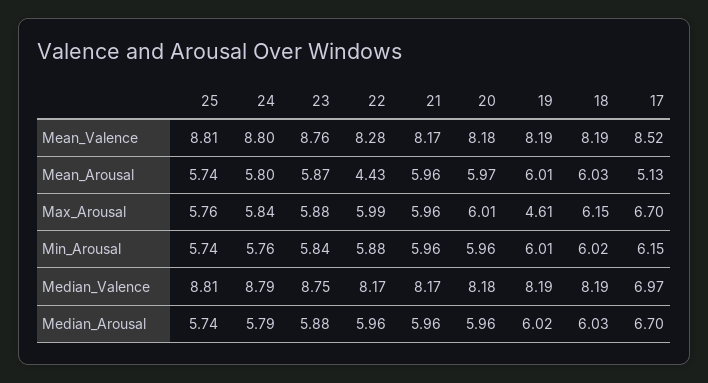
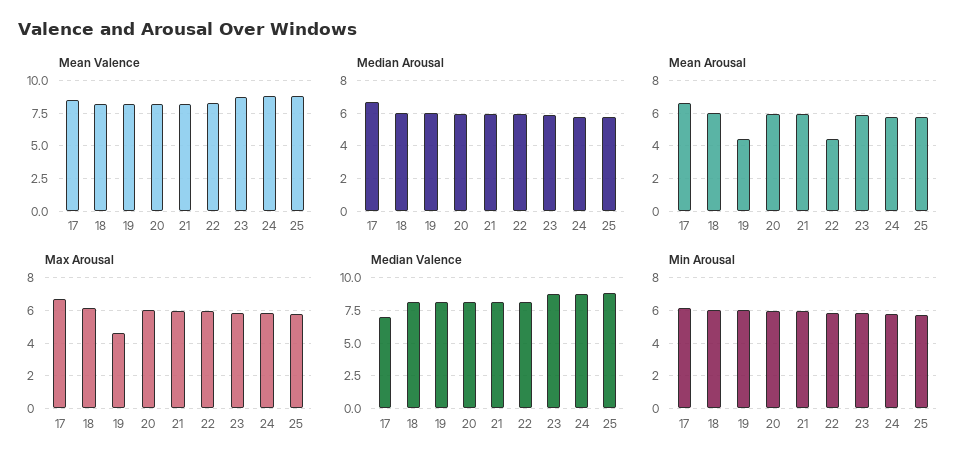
Mean_Arousal, 19: 6.01 -> 4.5
Mean_Arousal, 17: 5.13 -> 6.5

